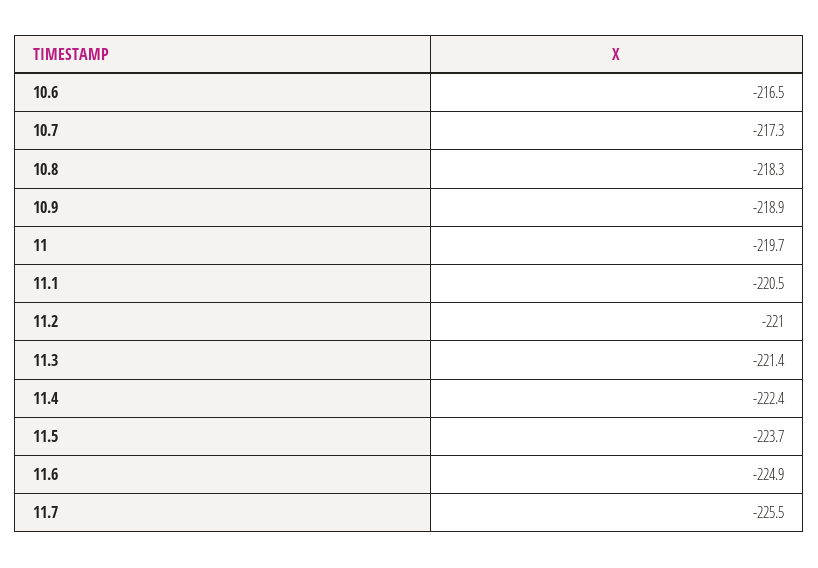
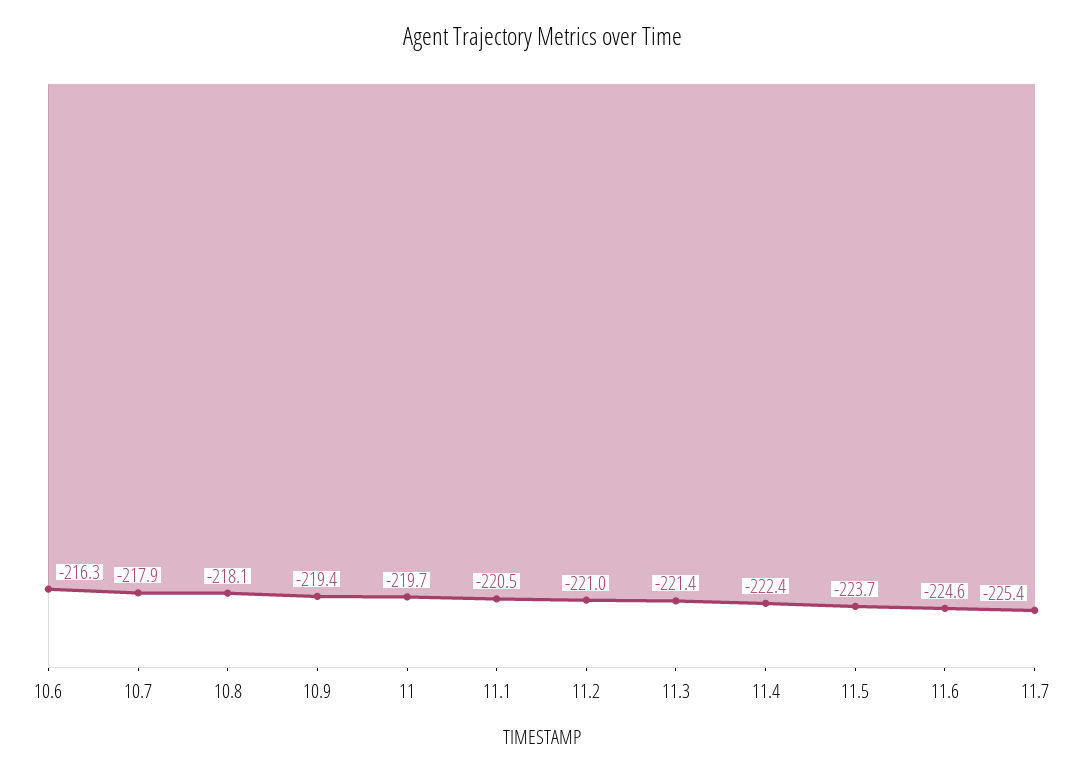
10.6: -216.5 -> -216.3
10.7: -217.3 -> -217.9
10.8: -218.3 -> -218.1
10.9: -218.9 -> -219.4
11.6: -224.9 -> -224.6
11.7: -225.5 -> -225.4

